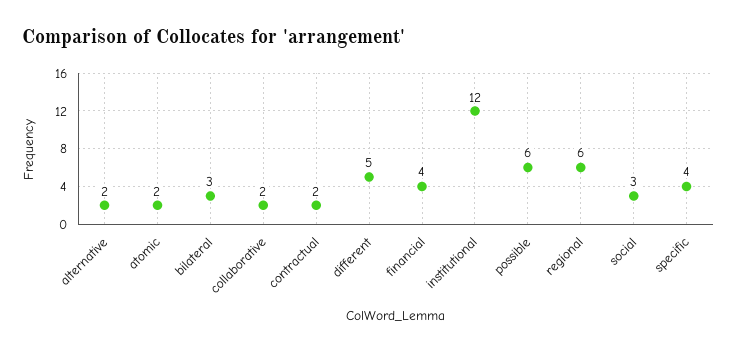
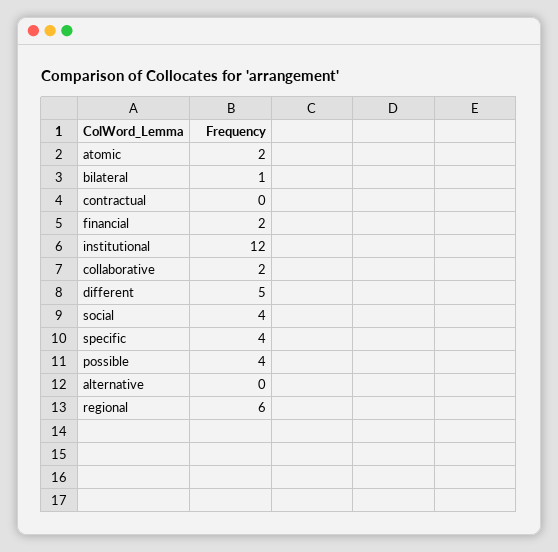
alternative: 2 -> 0
bilateral: 3 -> 1
contractual: 2 -> 0
financial: 4 -> 2
possible: 6 -> 4
social: 3 -> 4

